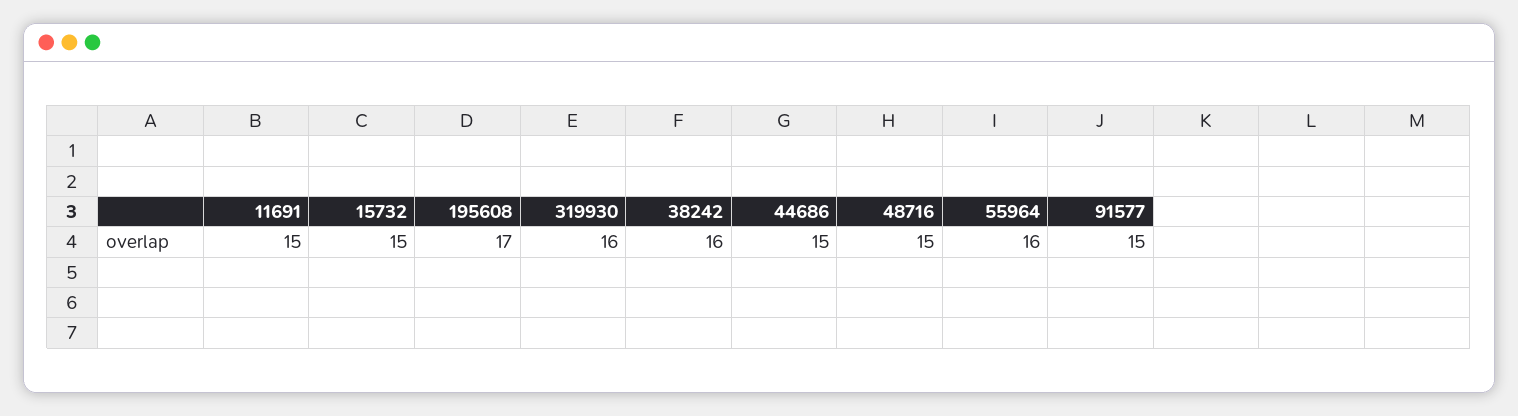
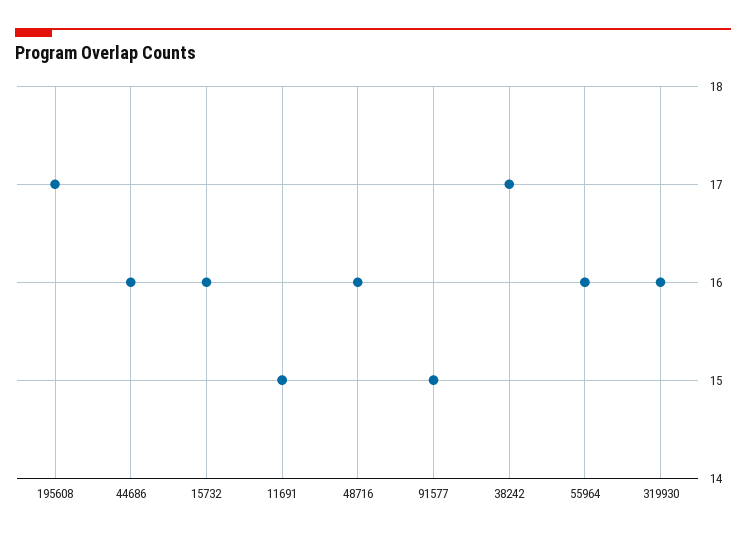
15732: 15 -> 16
38242: 16 -> 17
44686: 15 -> 16
48716: 15 -> 16

